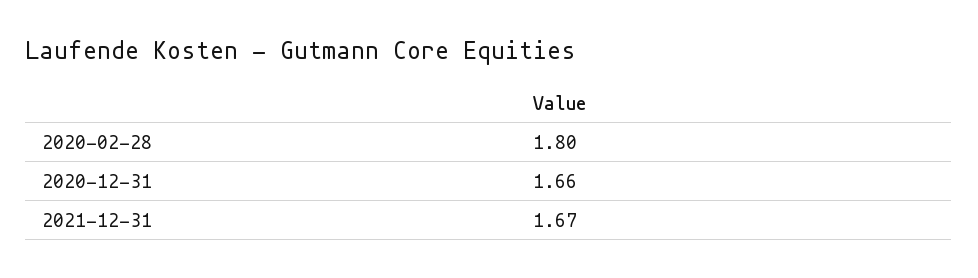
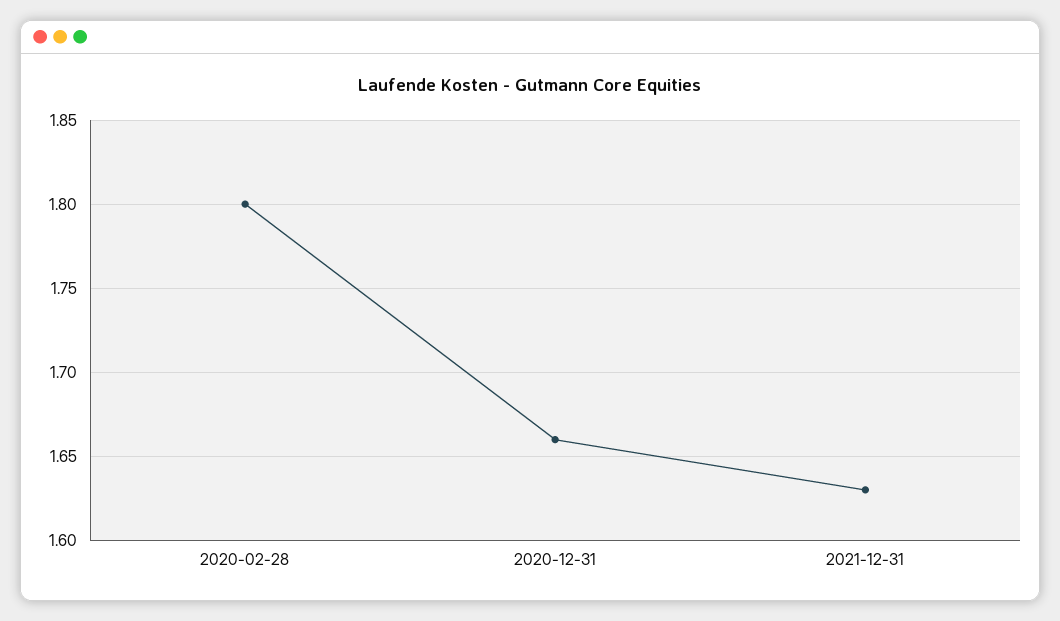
2021-12-31: 1.67 -> 1.63

